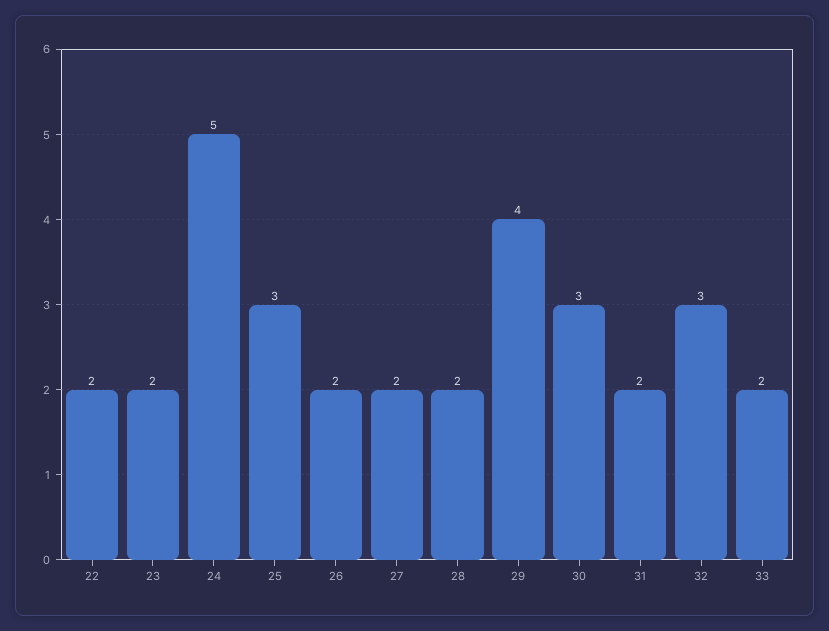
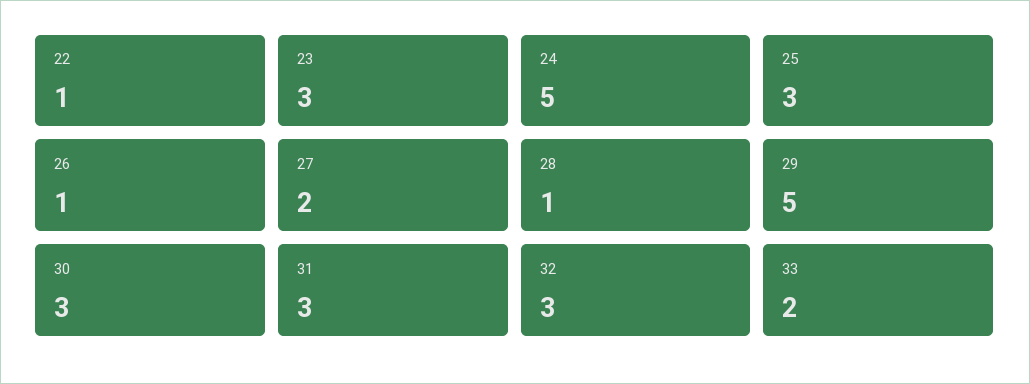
22: 2 -> 1
23: 2 -> 3
26: 2 -> 1
28: 2 -> 1
29: 4 -> 5
31: 2 -> 3

